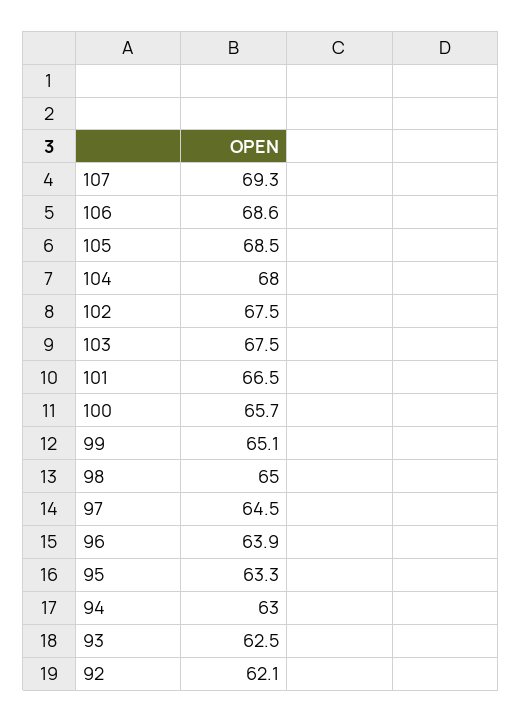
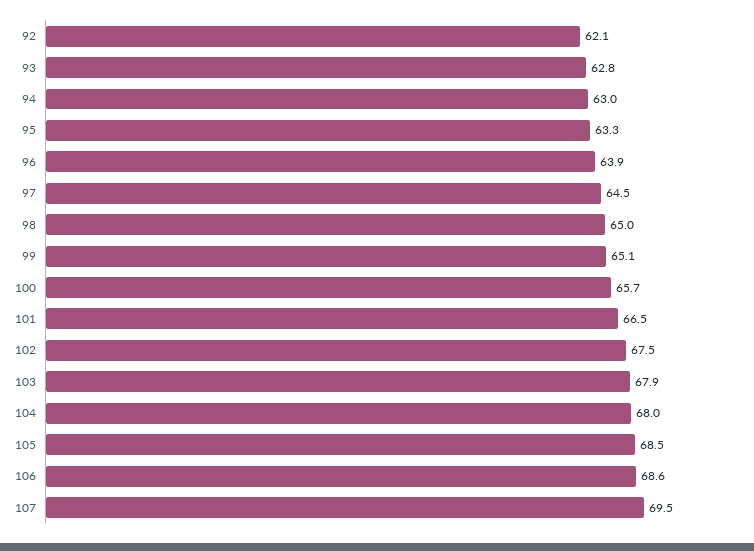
107: 69.3 -> 69.5
103: 67.5 -> 67.9
93: 62.5 -> 62.8

